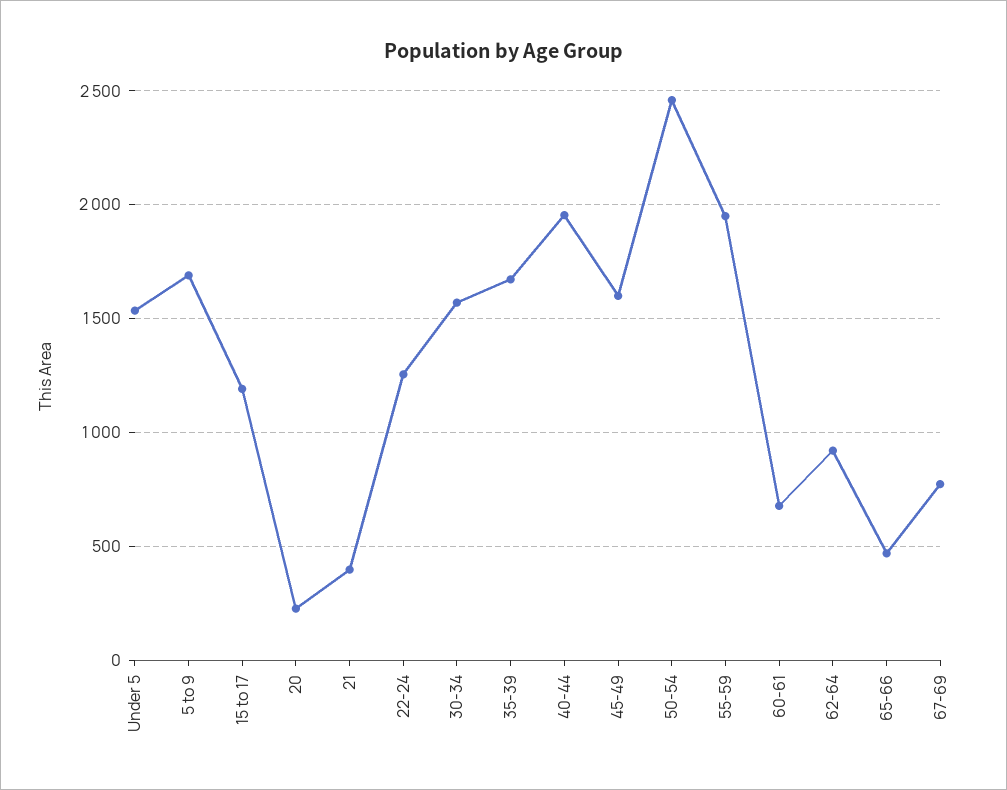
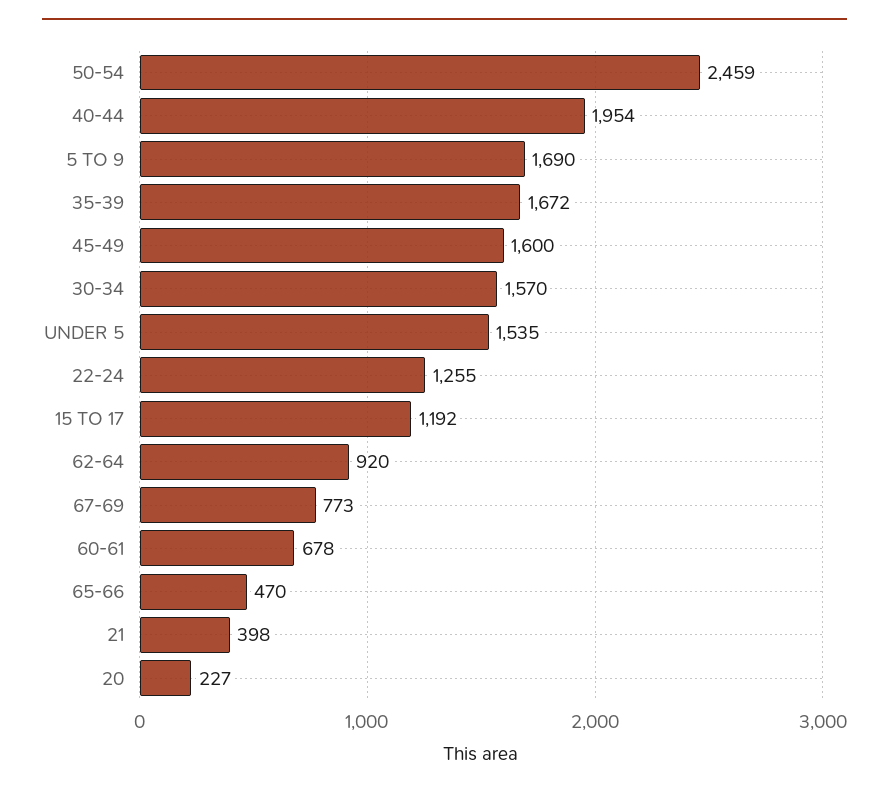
55-59: 1950 -> none

